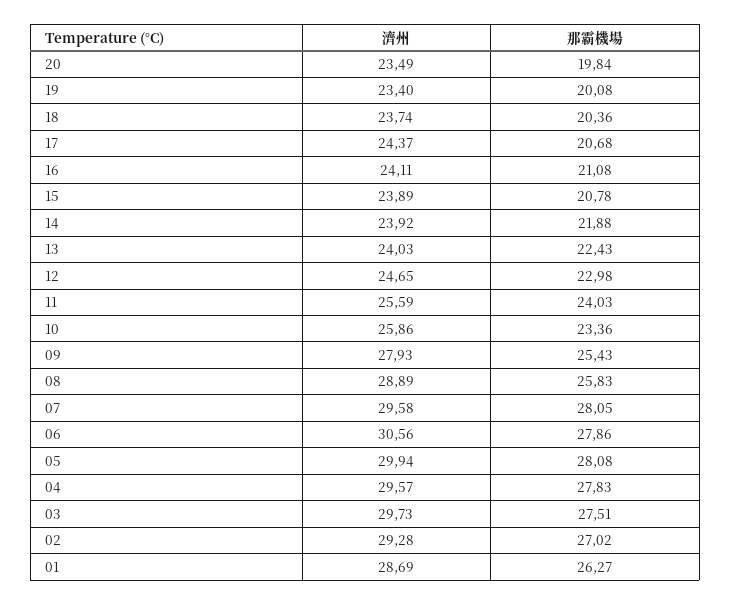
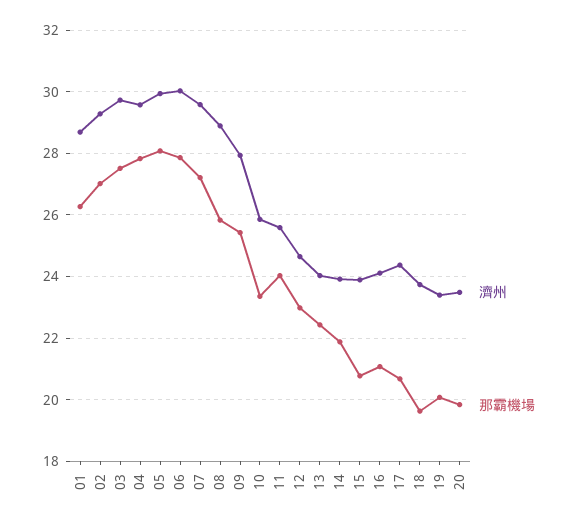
那霸機場, 18: 20.36 -> 19.6
那霸機場, 07: 28.05 -> 27.2
濟州, 06: 30.56 -> 30

